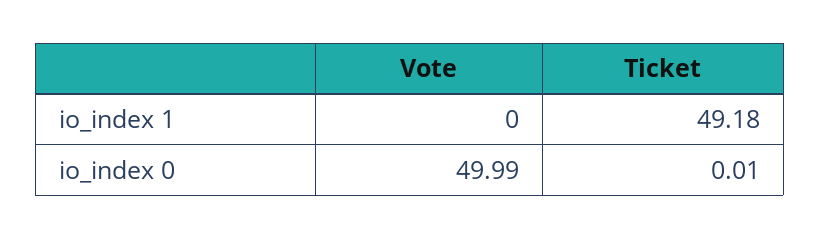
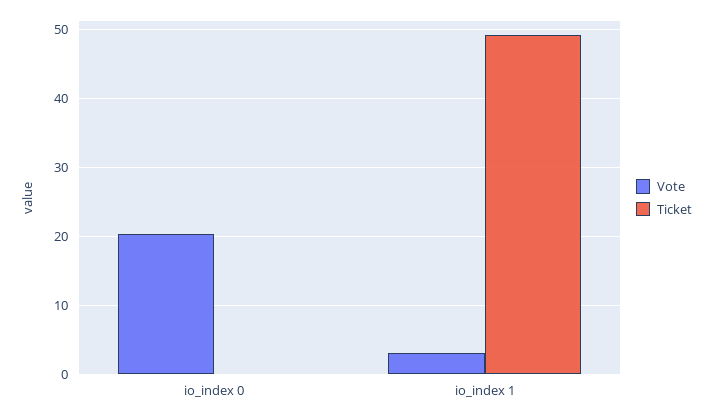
Vote, io_index 1: 0 -> 3
Vote, io_index 0: 49.99 -> 20

